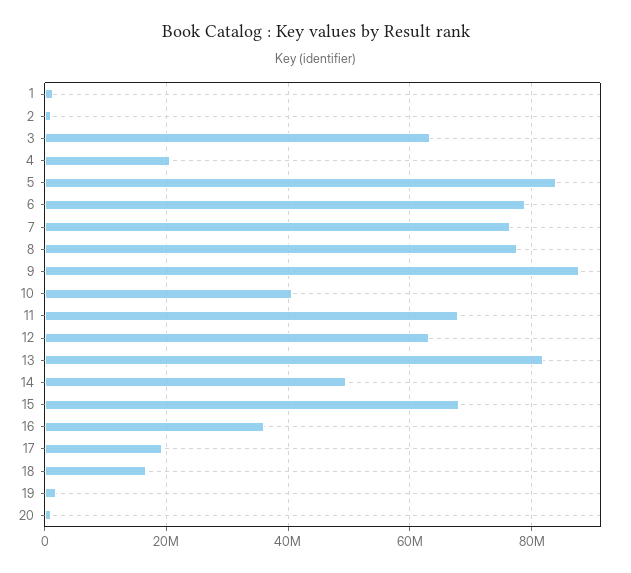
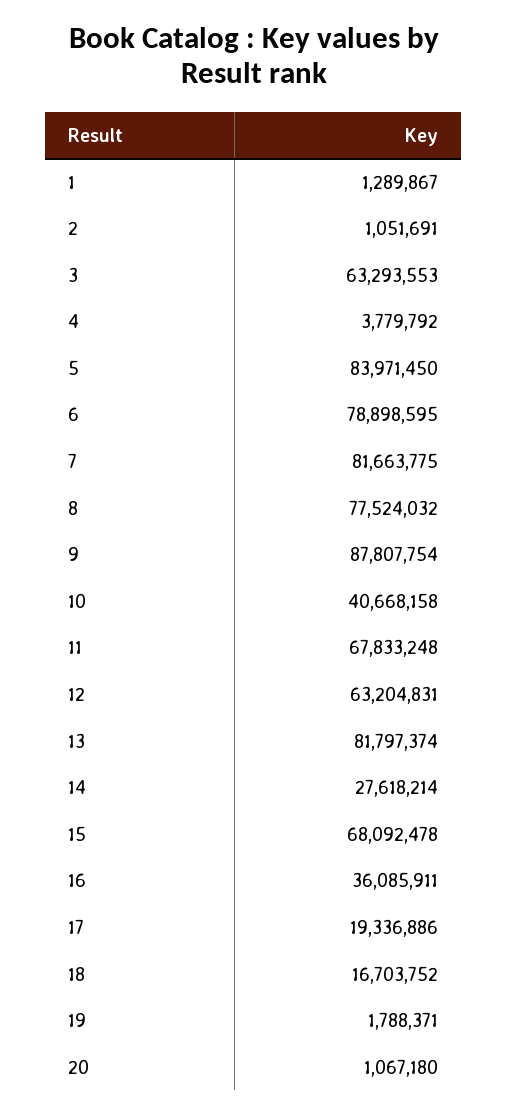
4: 20000000 -> 3779792
7: 76000000 -> 81663775
14: 50000000 -> 27618214

